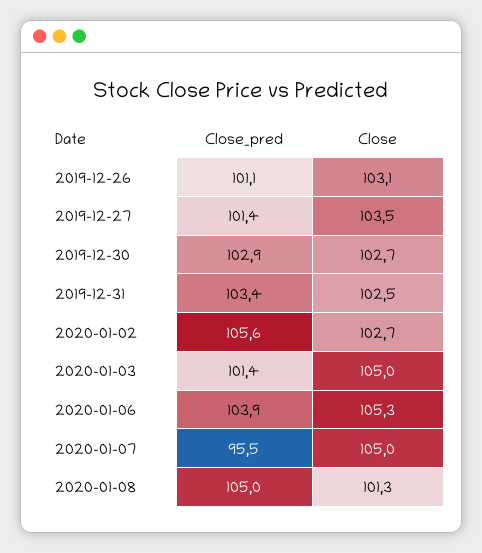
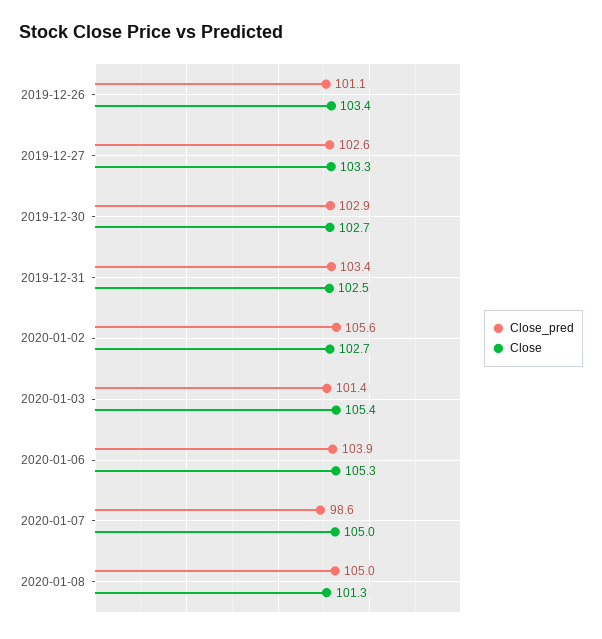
Close, 2019-12-26: 103.1 -> 103.4
Close_pred, 2019-12-27: 101.4 -> 102.6
Close, 2019-12-27: 103.5 -> 103.3
Close, 2020-01-03: 105 -> 105.4
Close_pred, 2020-01-07: 95.5 -> 98.6

